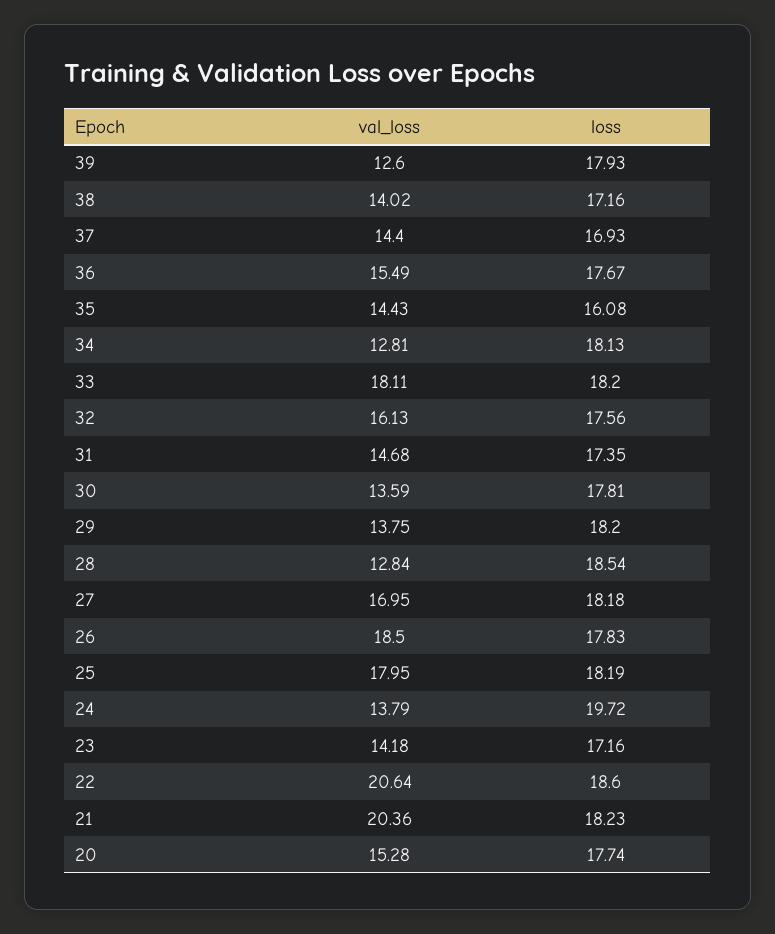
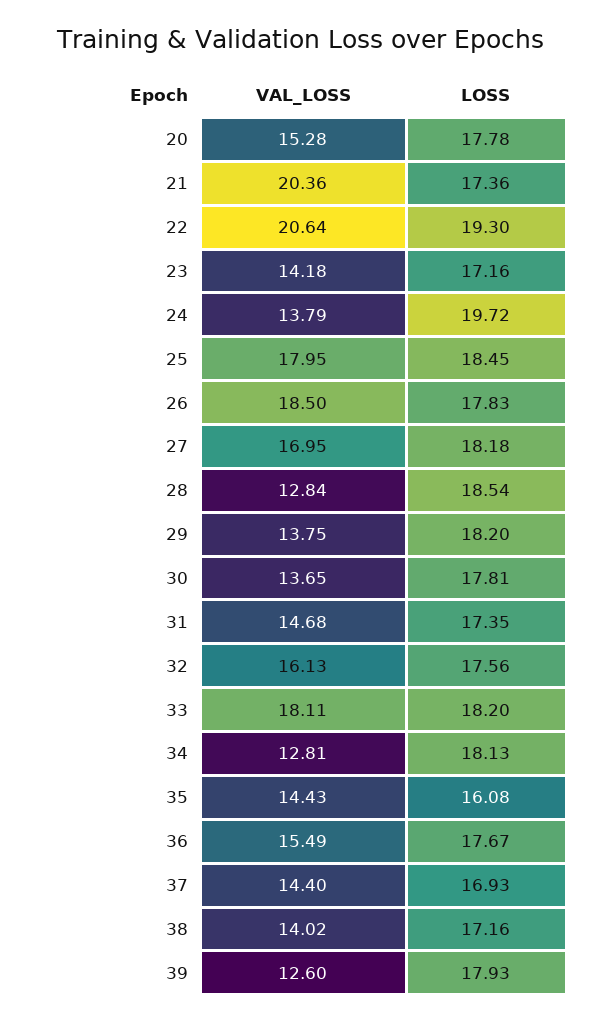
val_loss, 30: 13.59 -> 13.65
loss, 25: 18.19 -> 18.45
loss, 22: 18.6 -> 19.3
loss, 21: 18.23 -> 17.36
loss, 20: 17.74 -> 17.78

